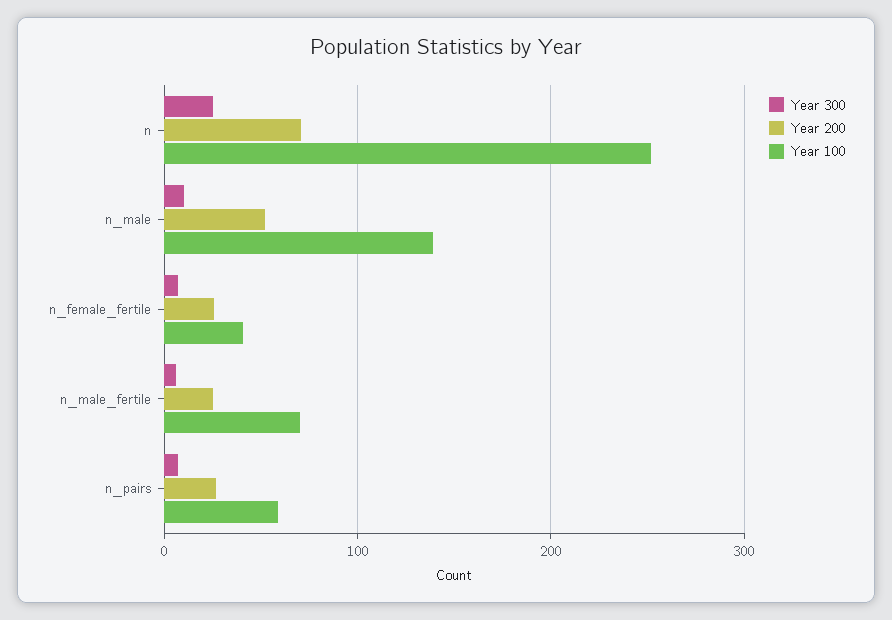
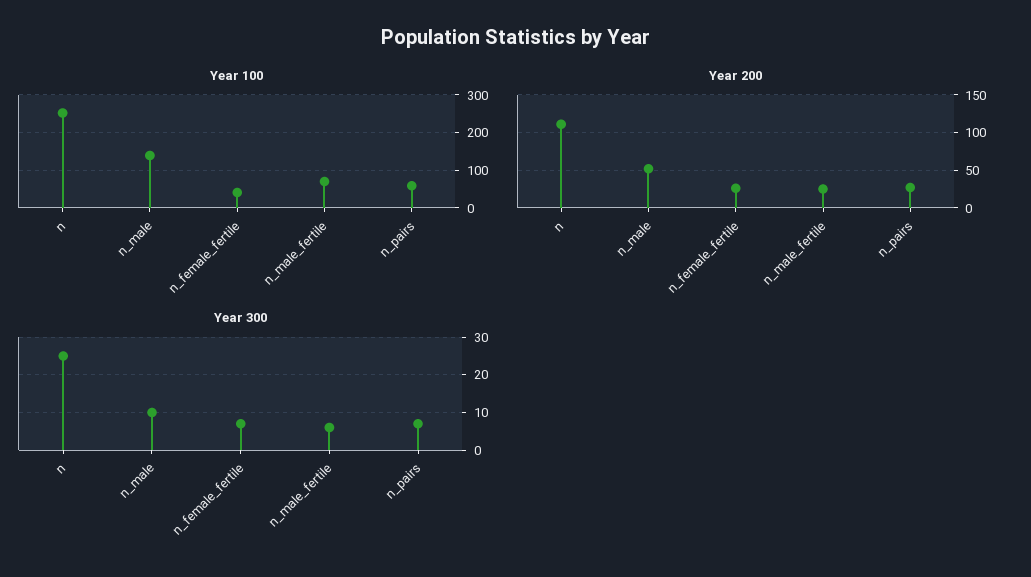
Year 200, n: 70 -> 110

